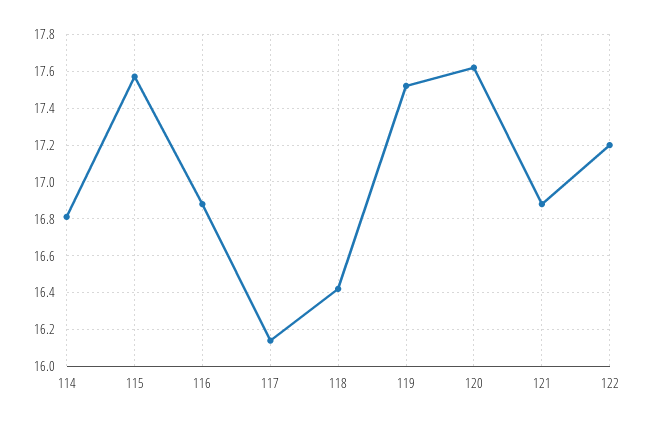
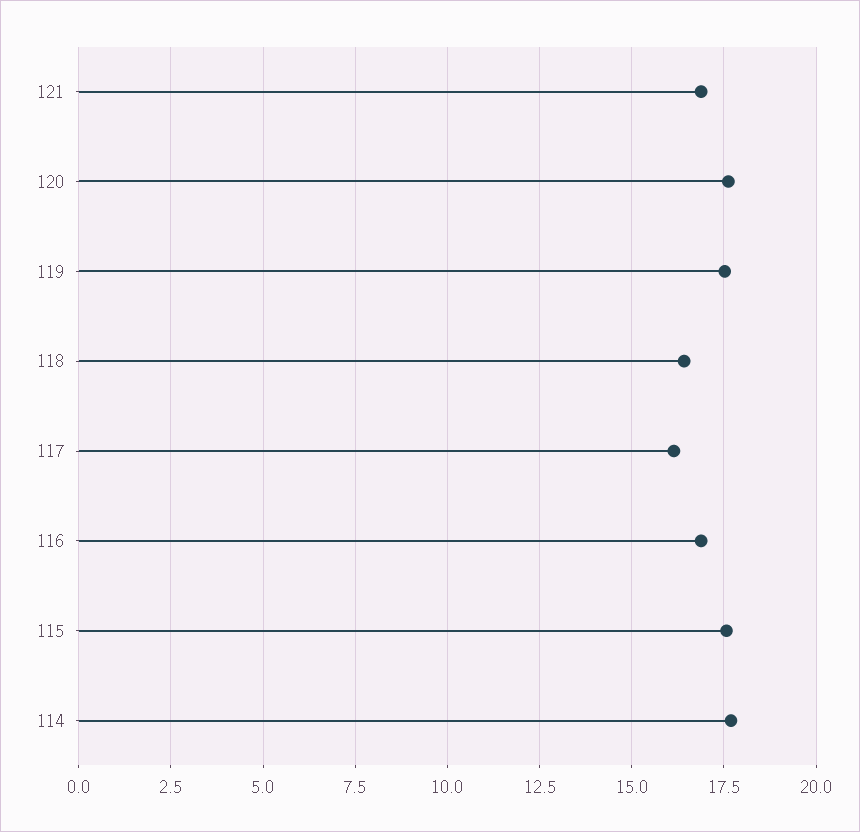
114: 16.8 -> 17.75
122: 17.2 -> none

